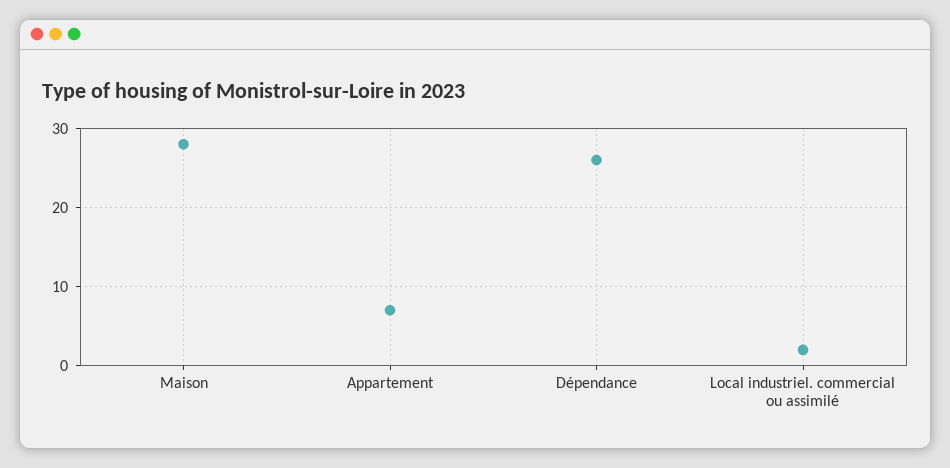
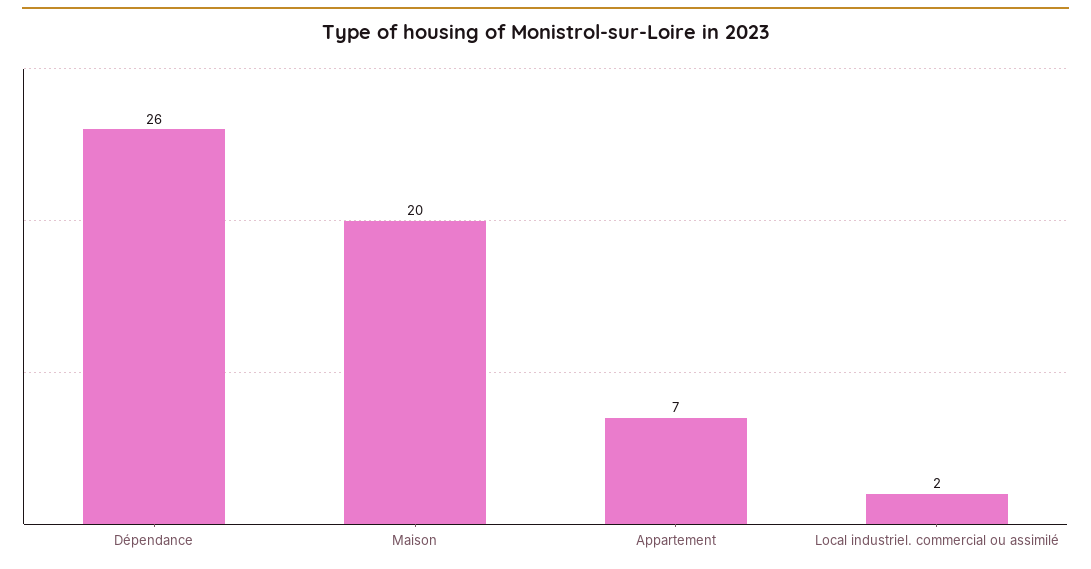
Maison: 28 -> 20

